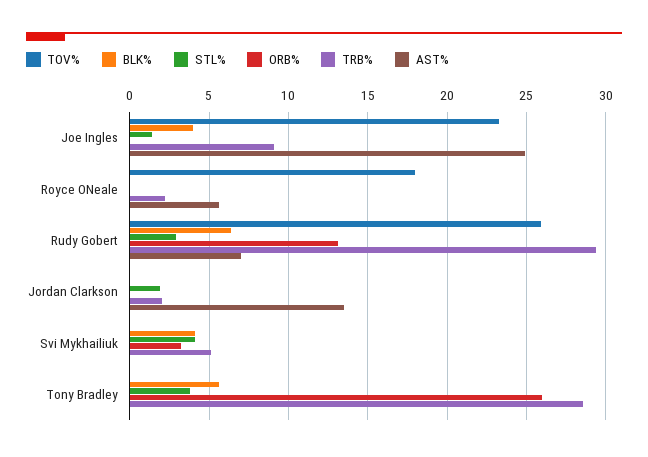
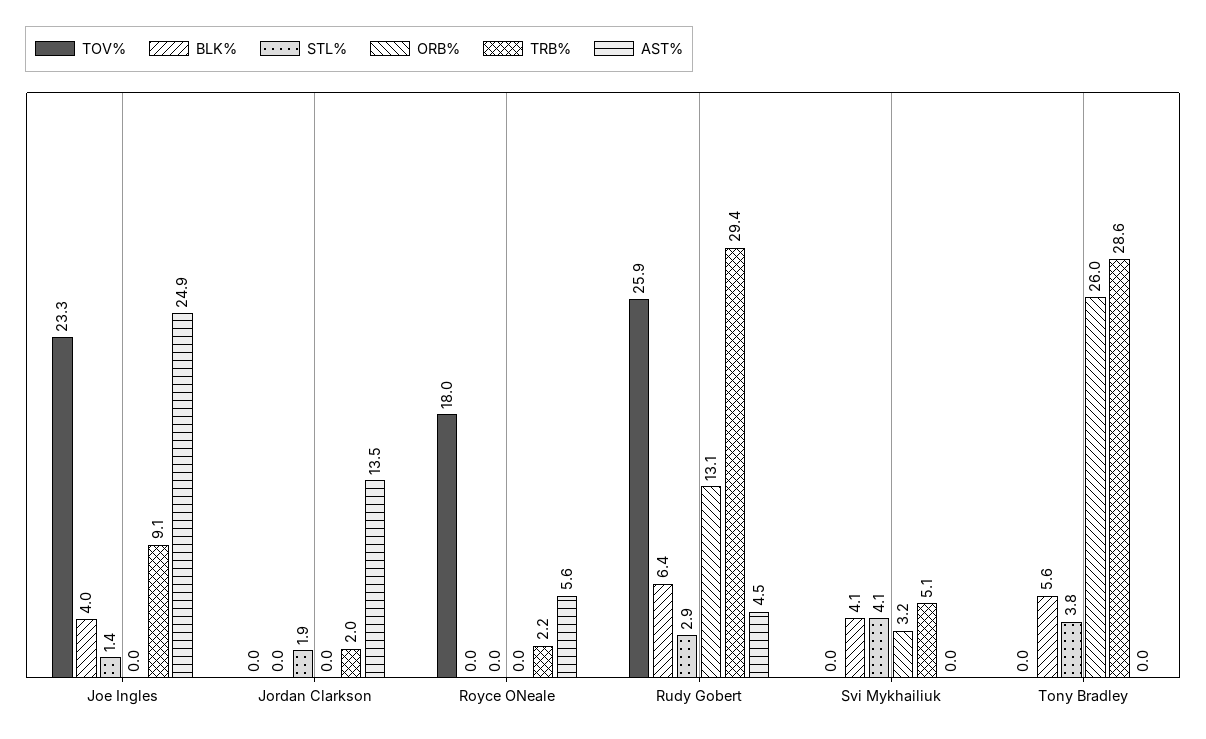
AST%, Rudy Gobert: 7 -> 4.5

